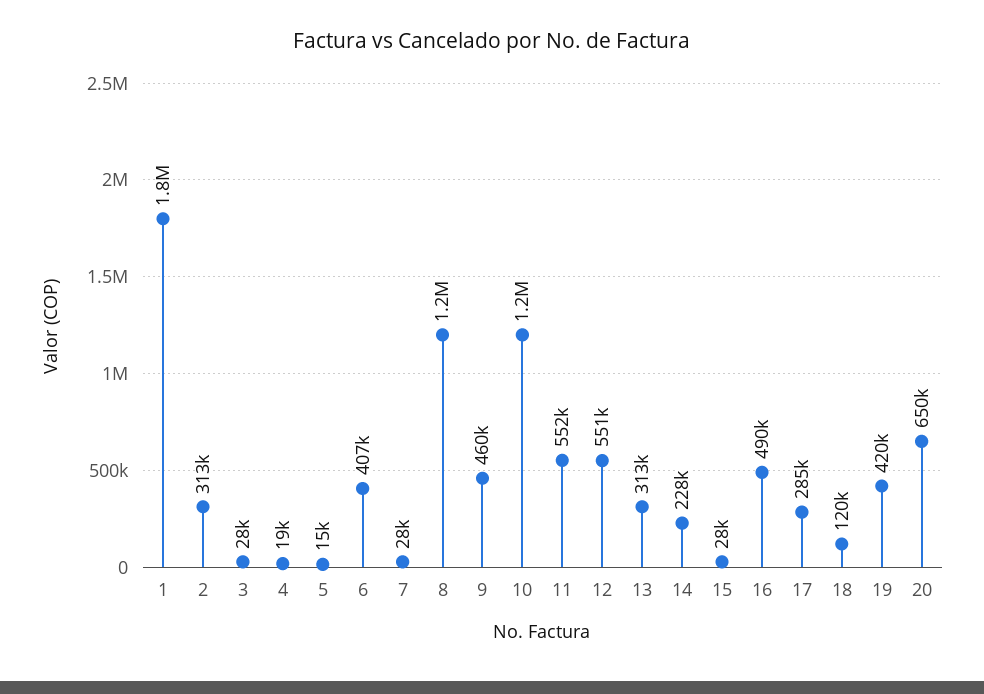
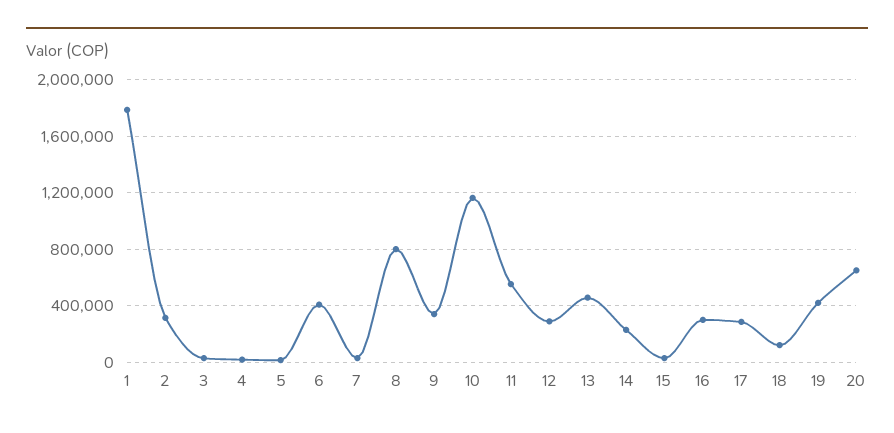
8: 1200000 -> 800000
9: 460000 -> 350000
12: 551000 -> 300000
13: 313000 -> 450000
16: 490000 -> 300000

